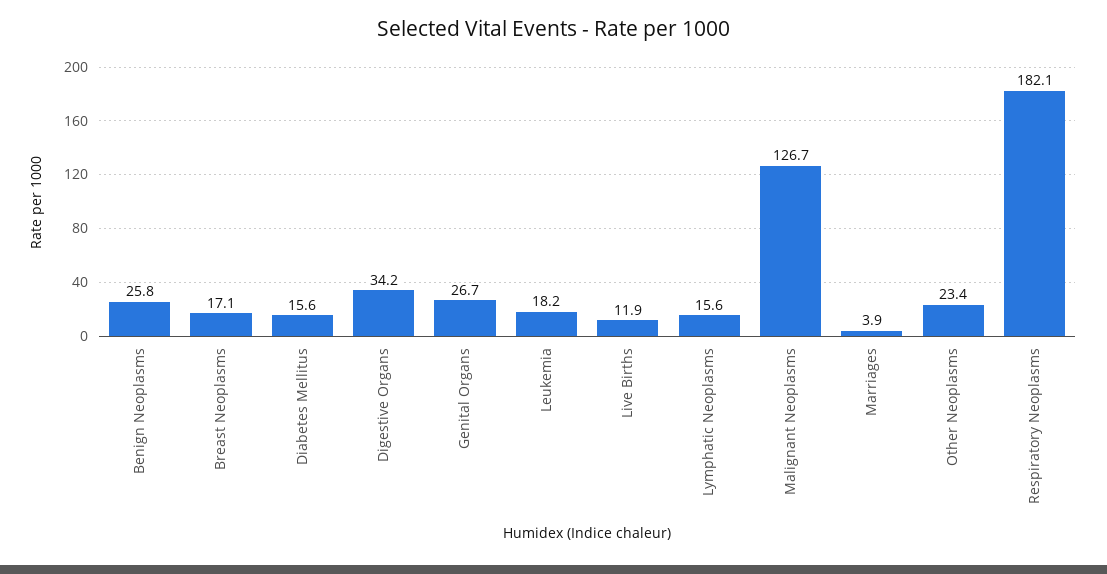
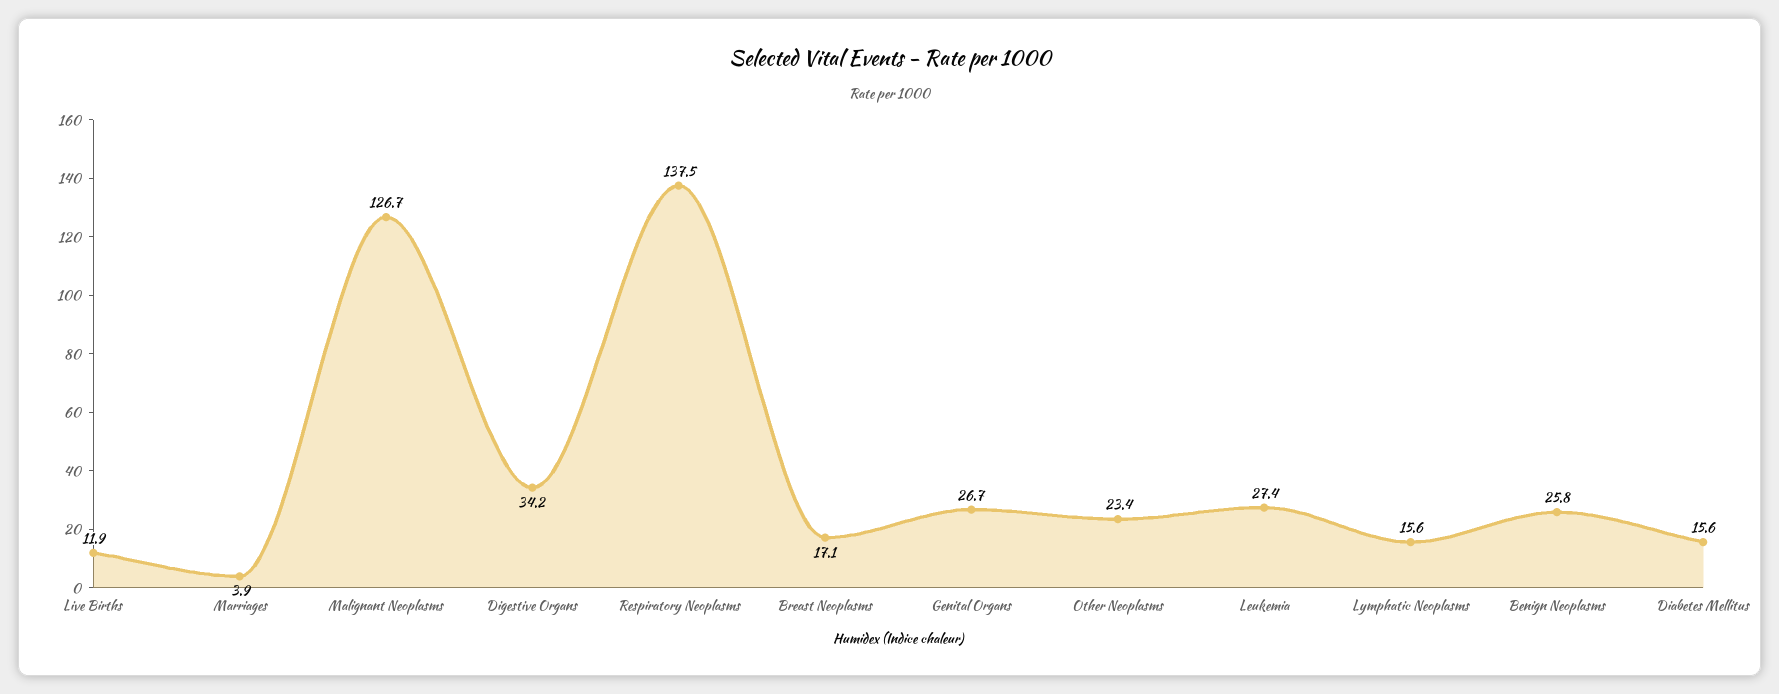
Leukemia: 18.2 -> 27.4
Respiratory Neoplasms: 182.1 -> 137.5

